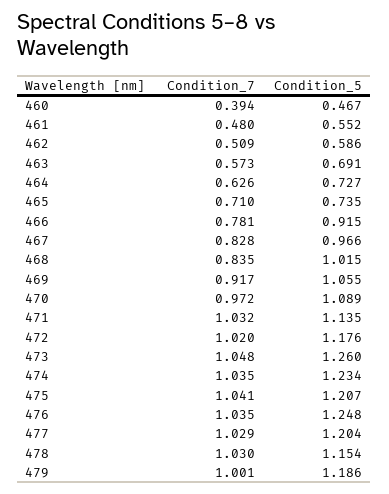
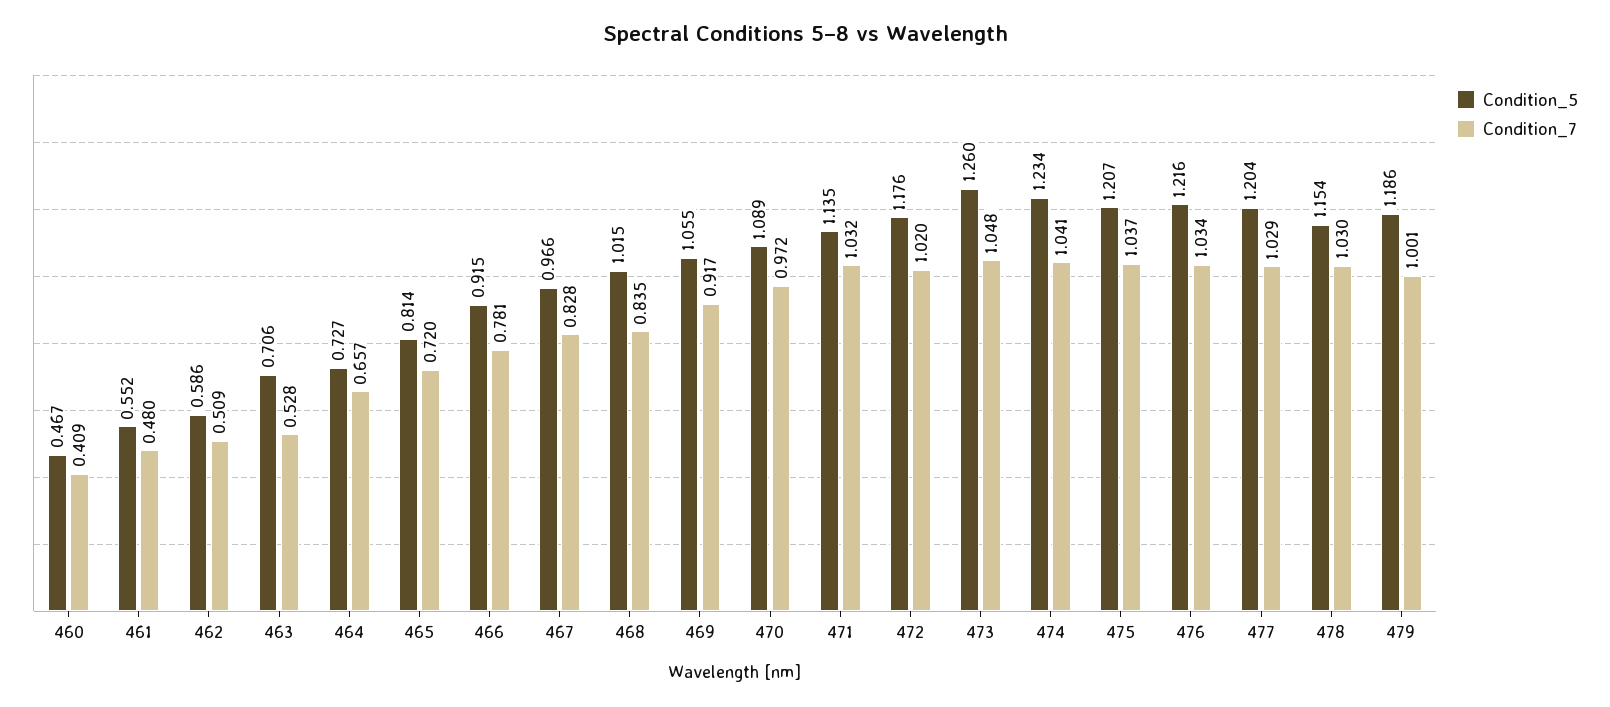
Condition_7, 460: 0.394 -> 0.409
Condition_7, 463: 0.573 -> 0.528
Condition_5, 463: 0.691 -> 0.706
Condition_7, 464: 0.626 -> 0.657
Condition_7, 465: 0.71 -> 0.72
Condition_5, 465: 0.735 -> 0.814
Condition_7, 474: 1.035 -> 1.041
Condition_7, 475: 1.041 -> 1.037
Condition_7, 476: 1.035 -> 1.034
Condition_5, 476: 1.248 -> 1.216

